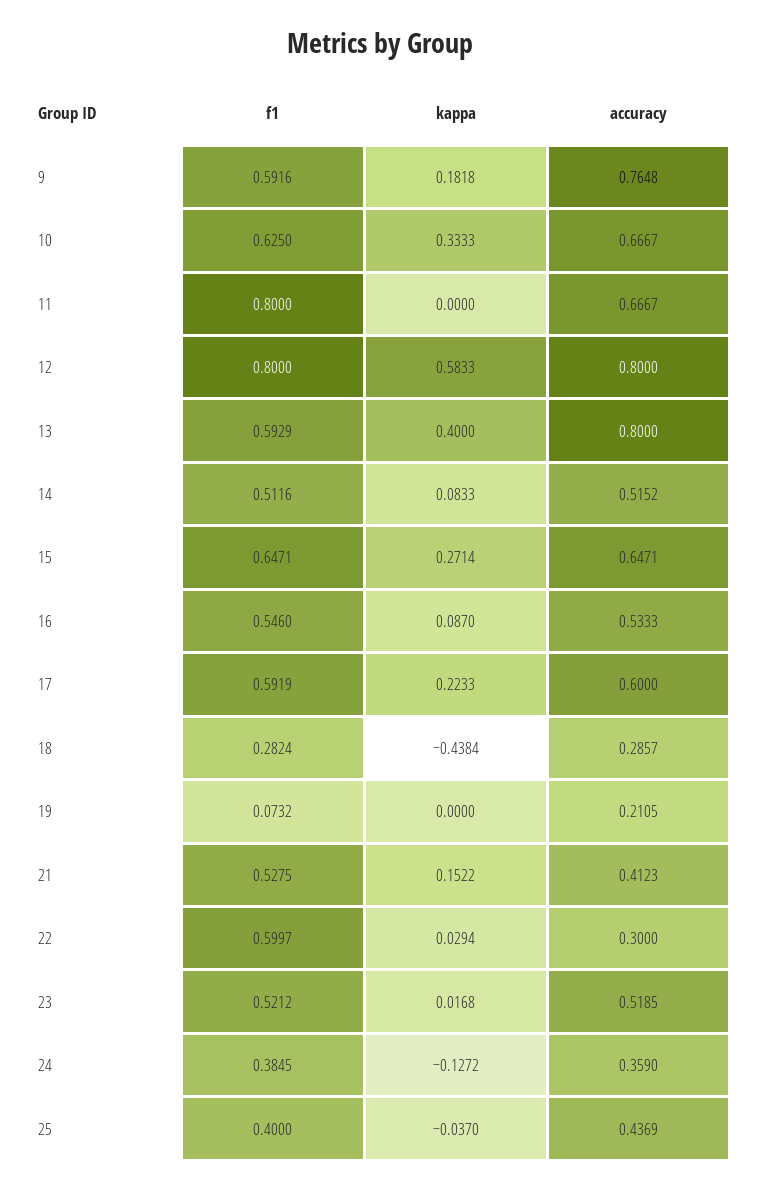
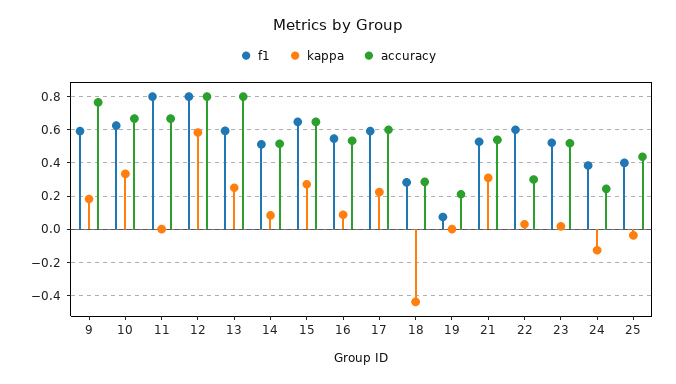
kappa, 13: 0.4 -> 0.25
kappa, 21: 0.1522 -> 0.3
accuracy, 21: 0.4123 -> 0.55
accuracy, 24: 0.359 -> 0.25

